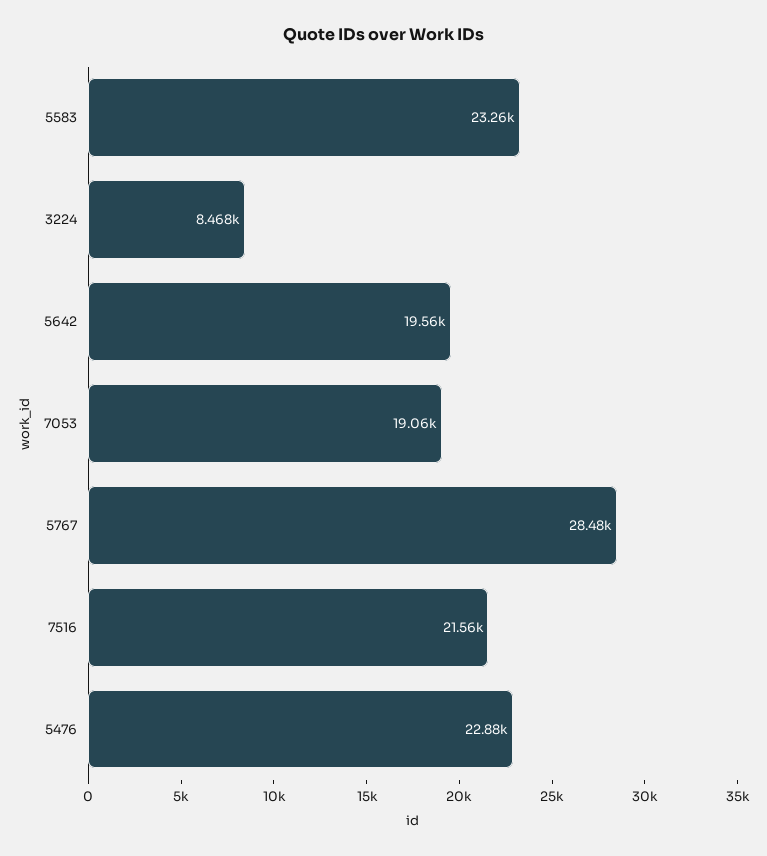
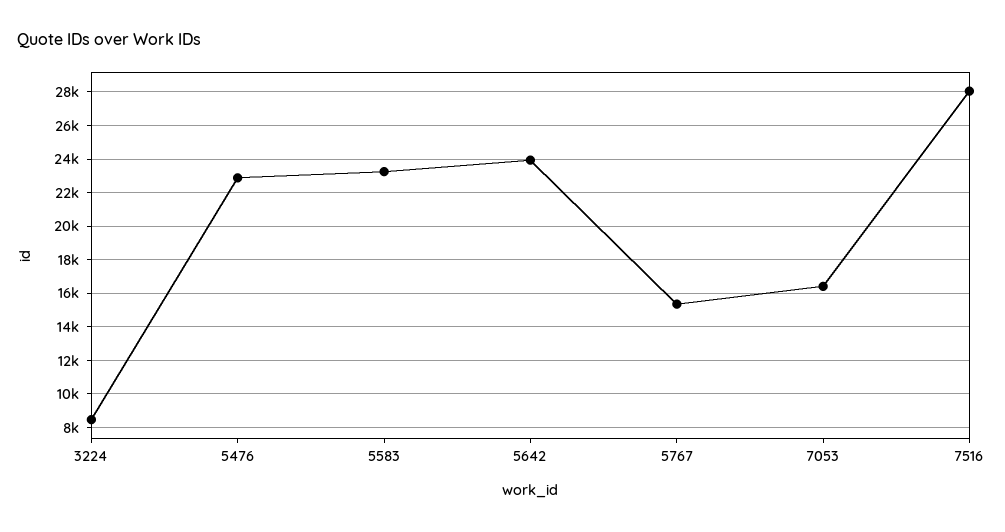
5642: 19560 -> 24000
7053: 19060 -> 16500
5767: 28480 -> 15500
7516: 21560 -> 28000

